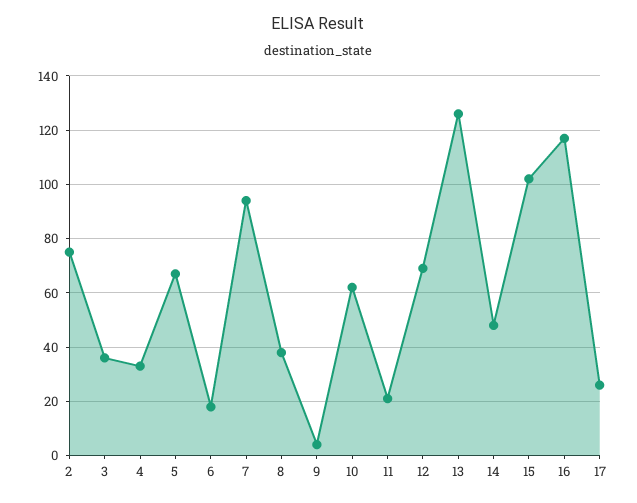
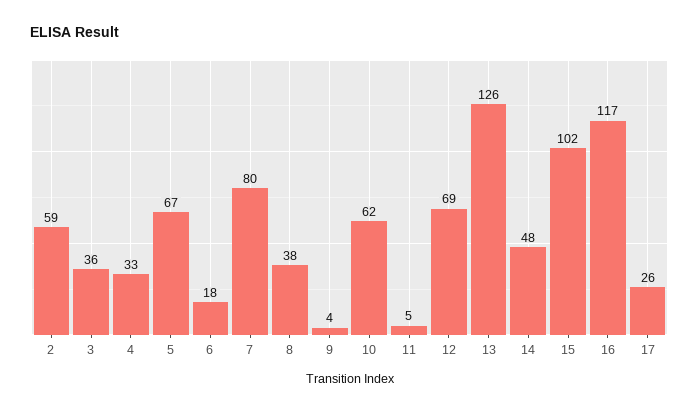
2: 75 -> 59
7: 95 -> 80
11: 20 -> 5

